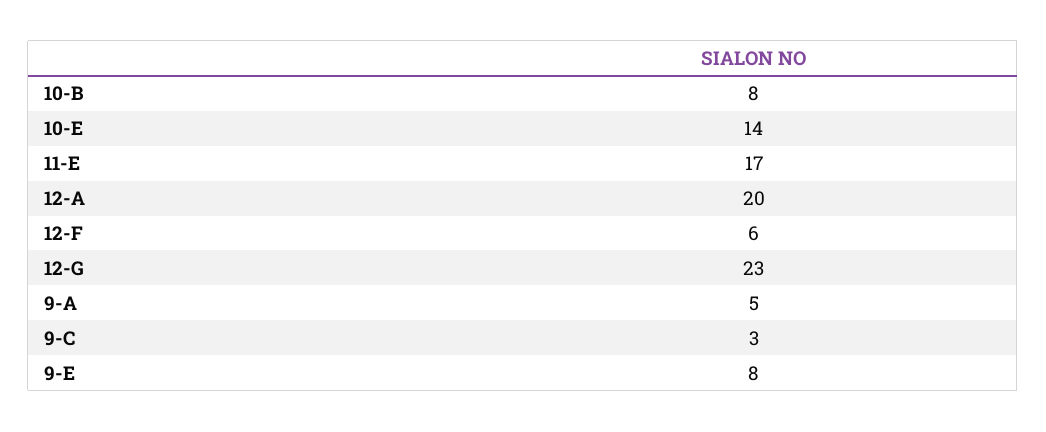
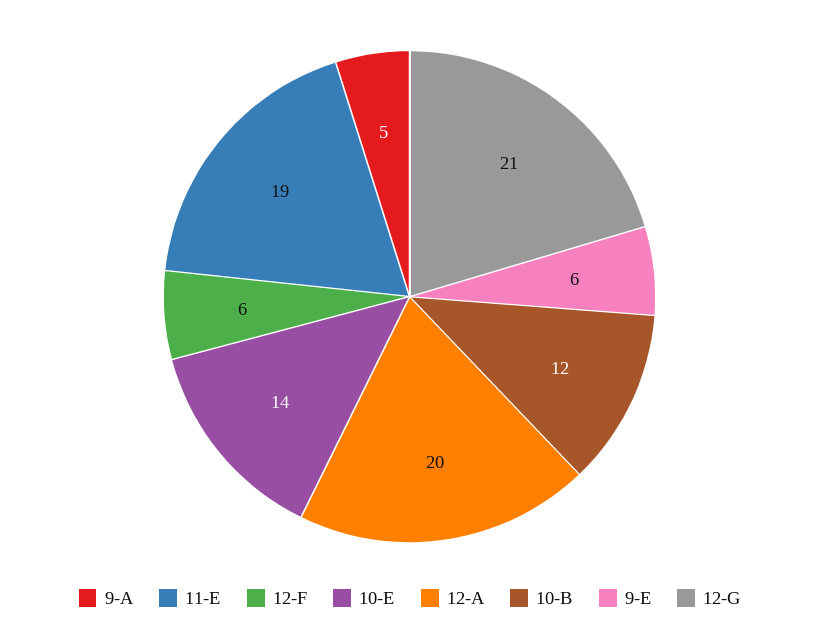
10-B: 8 -> 12
11-E: 17 -> 19
12-G: 23 -> 21
9-C: 3 -> none
9-E: 8 -> 6

